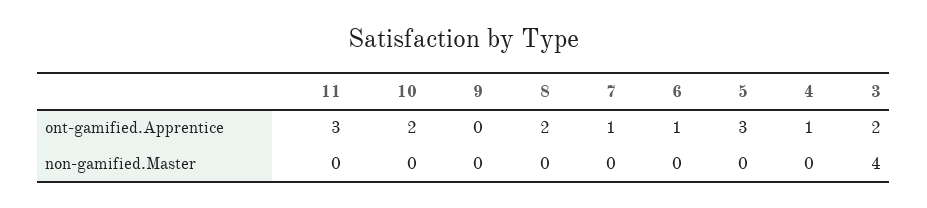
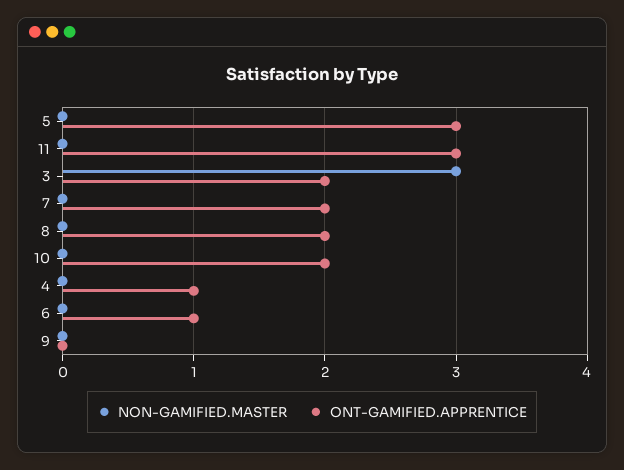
ont-gamified.Apprentice, 7: 1 -> 2
non-gamified.Master, 3: 4 -> 3

